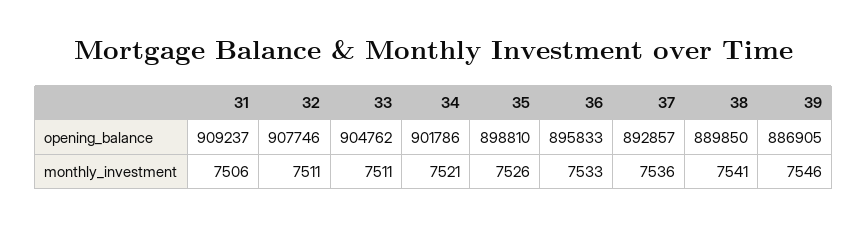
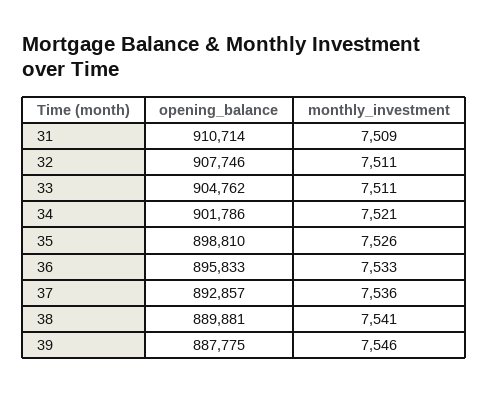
31, opening_balance: 909237 -> 910714
38, opening_balance: 889850 -> 889881
39, opening_balance: 886905 -> 887775
31, monthly_investment: 7506 -> 7509

